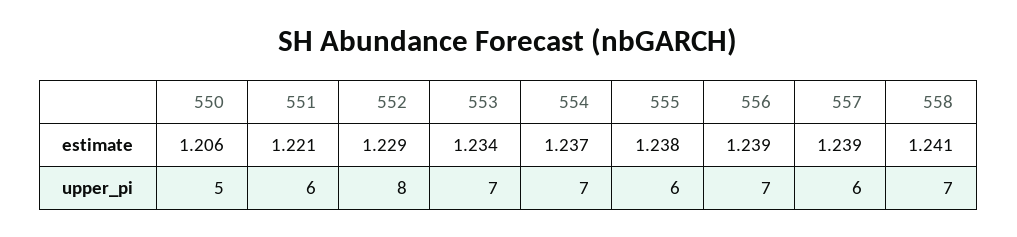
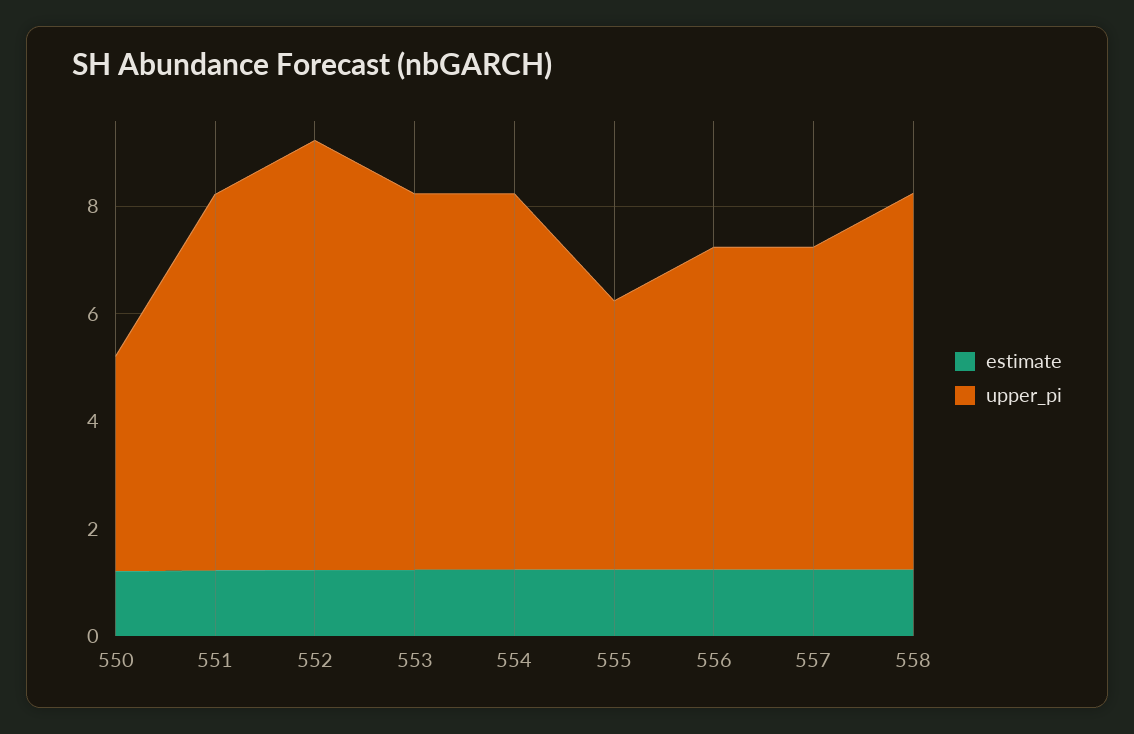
upper_pi, 550: 5 -> 4
upper_pi, 551: 6 -> 7
upper_pi, 555: 6 -> 5
upper_pi, 556: 7 -> 6

